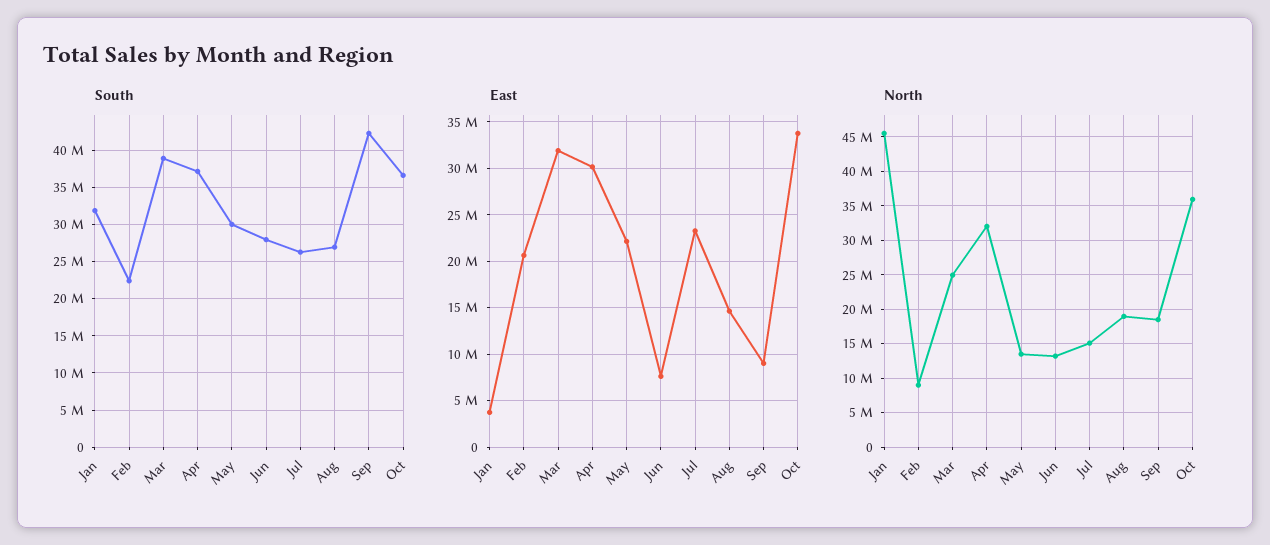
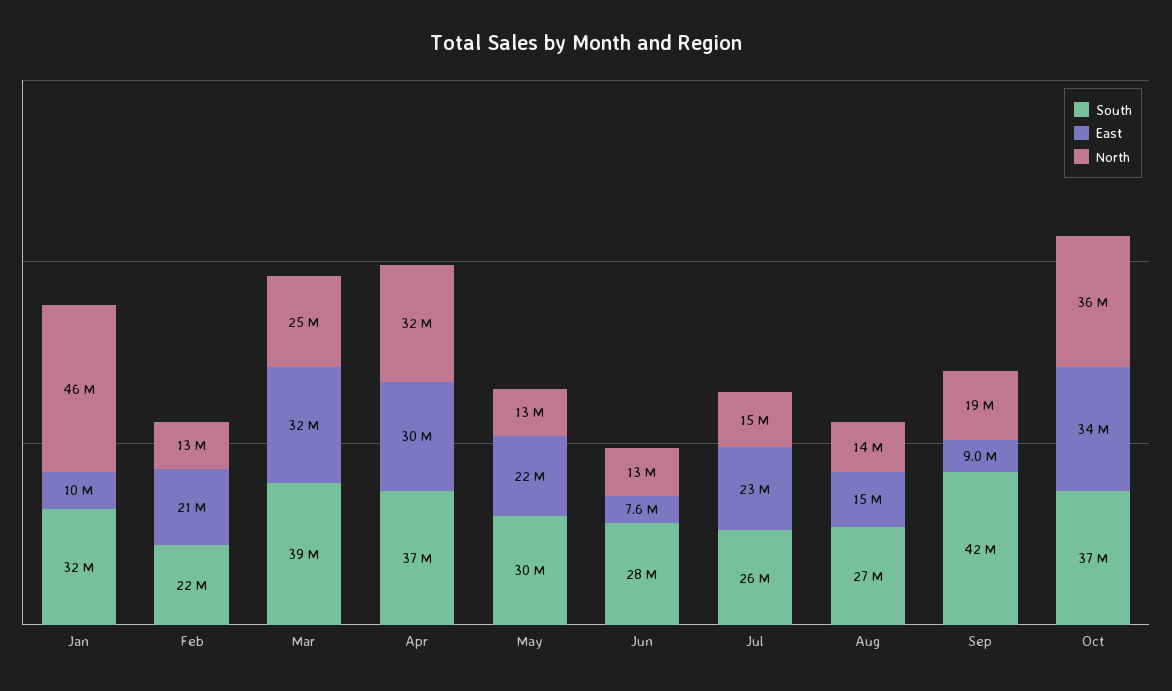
East, Jan: 4000000 -> 10000000
North, Feb: 9000000 -> 13000000
North, Aug: 19000000 -> 14000000

